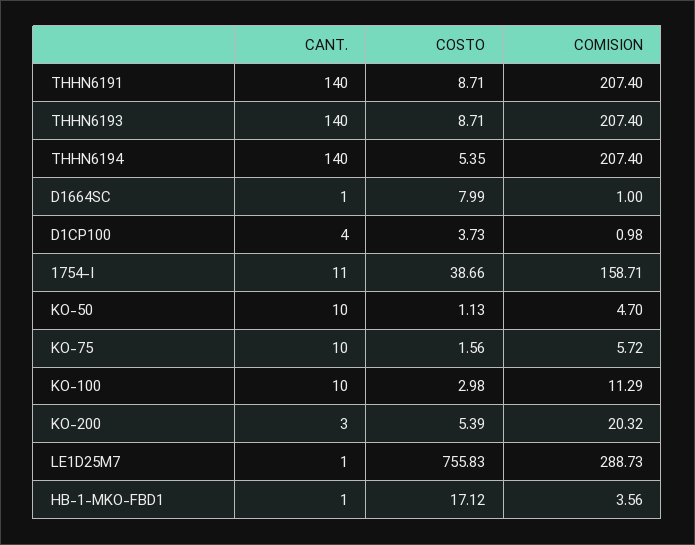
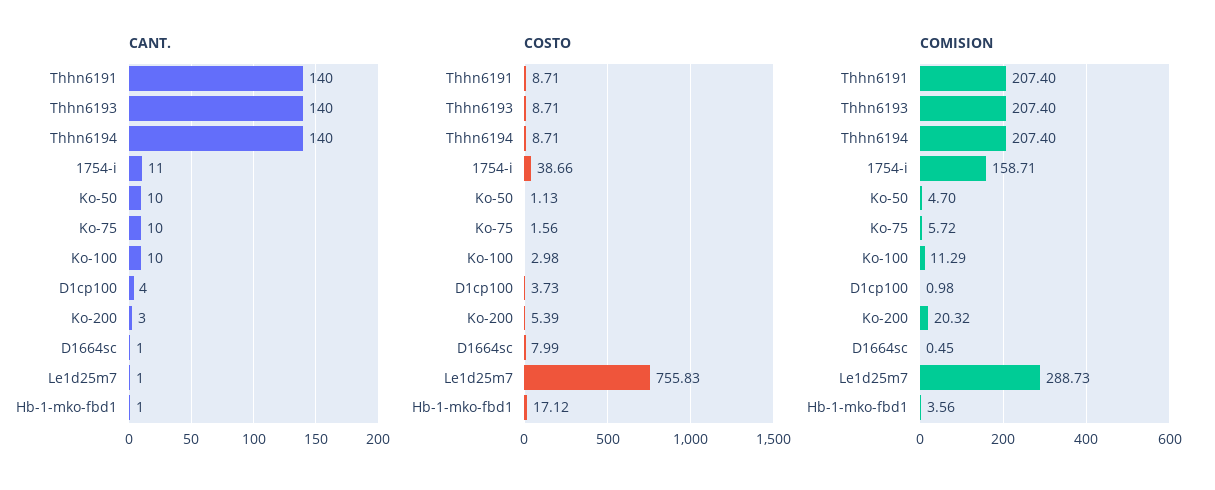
COSTO, THHN6194: 5.35 -> 8.71
COMISION, D1664SC: 1 -> 0.45

